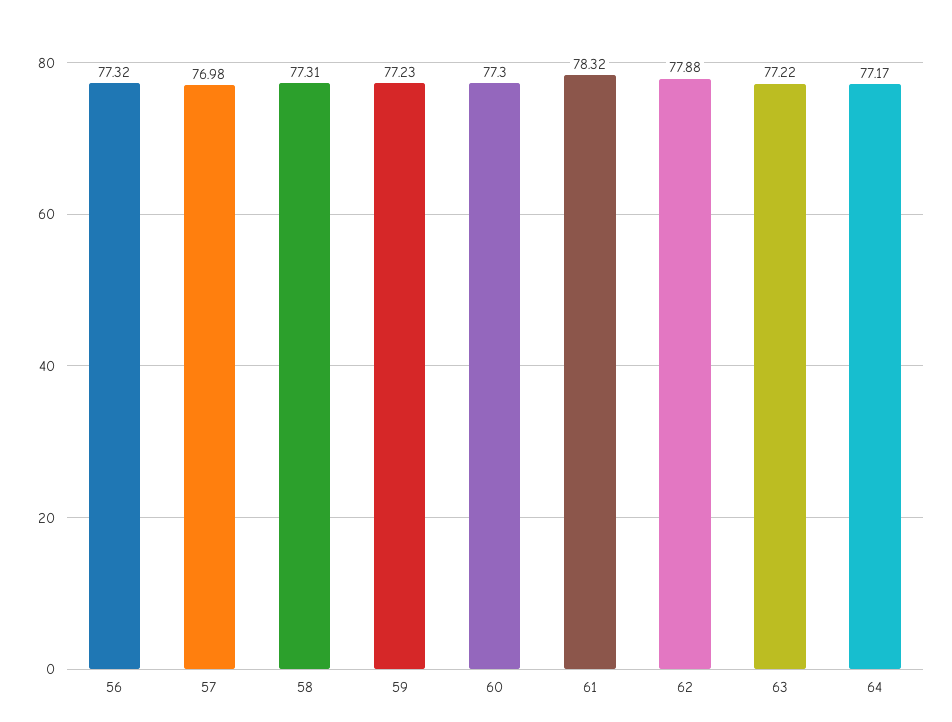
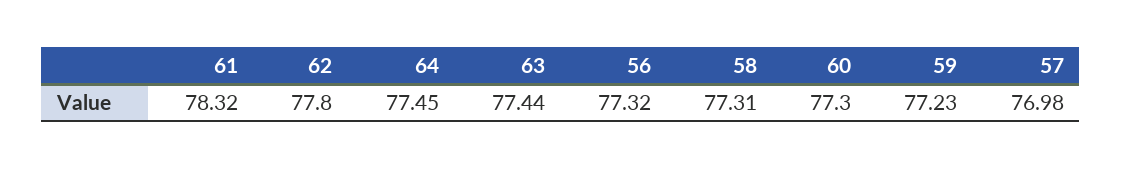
62: 77.88 -> 77.8
63: 77.22 -> 77.44
64: 77.17 -> 77.45

